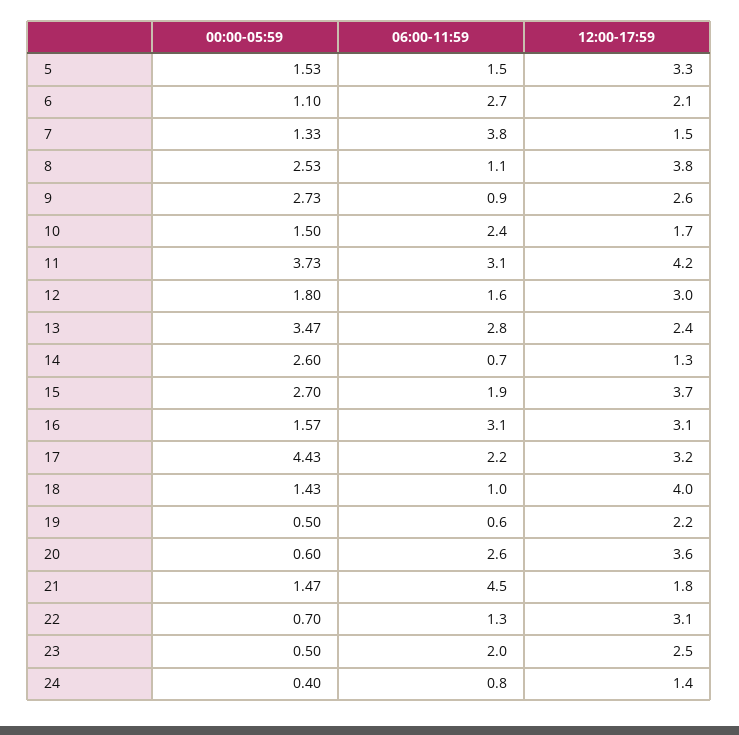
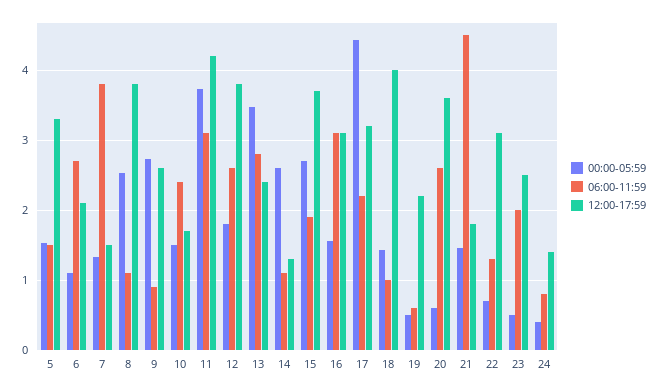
06:00-11:59, 12: 1.6 -> 2.6
12:00-17:59, 12: 3 -> 3.8
06:00-11:59, 14: 0.7 -> 1.1

